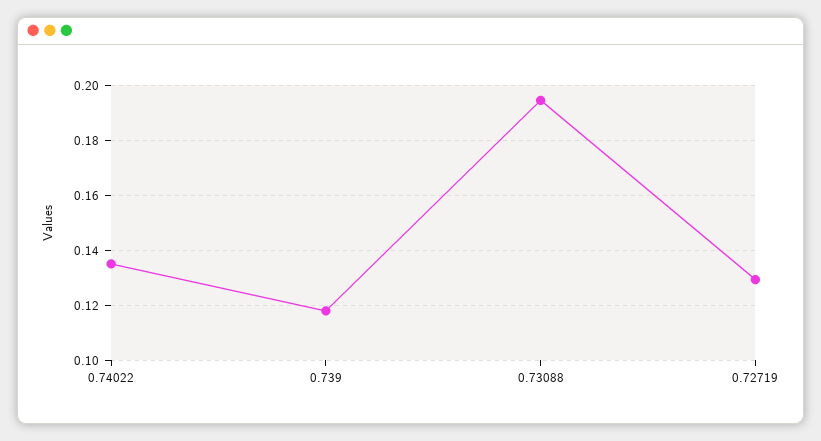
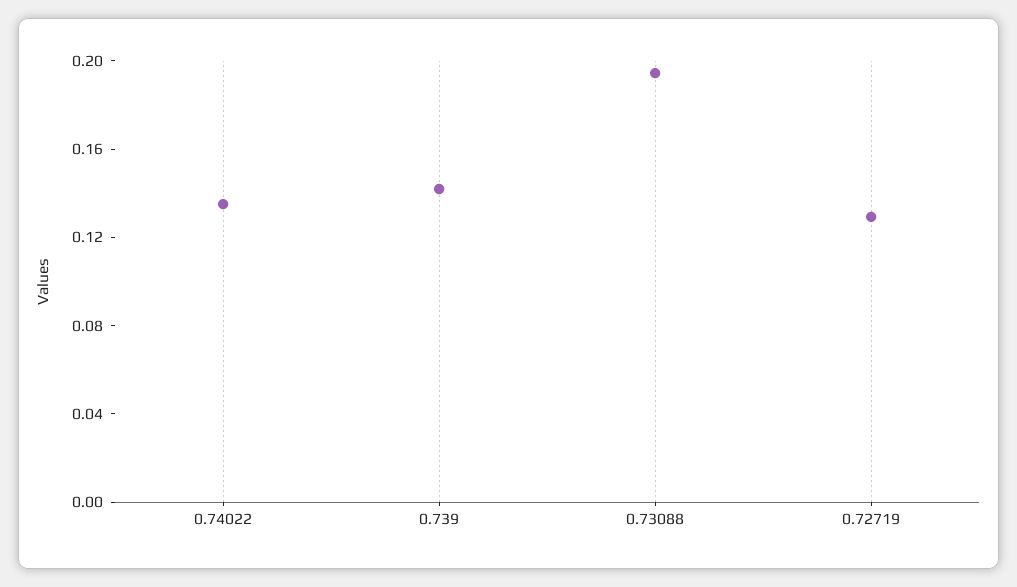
0.739: 0.1175 -> 0.14

